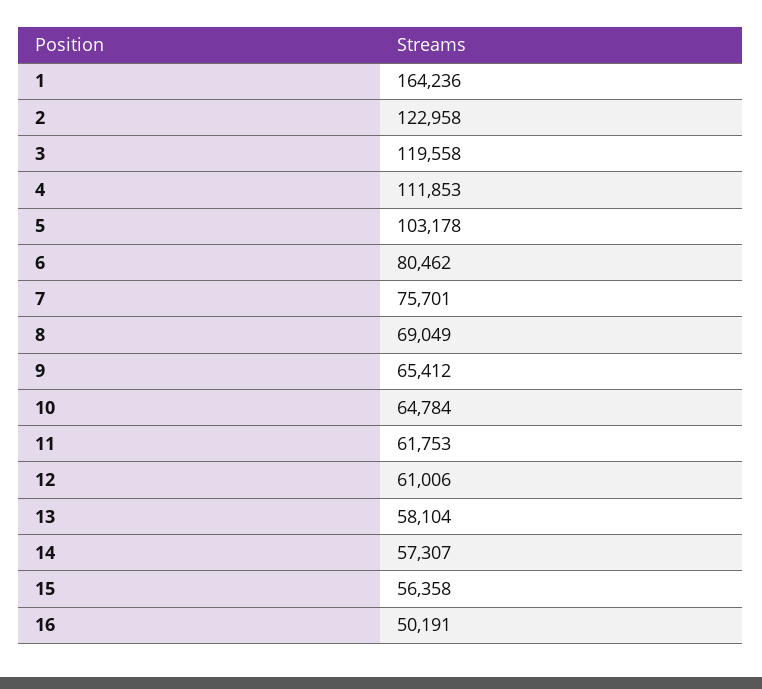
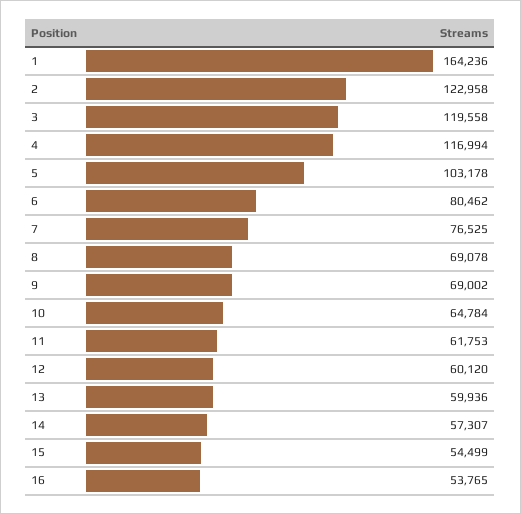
4: 111853 -> 116994
7: 75701 -> 76525
8: 69049 -> 69078
9: 65412 -> 69002
12: 61006 -> 60120
13: 58104 -> 59936
15: 56358 -> 54499
16: 50191 -> 53765

